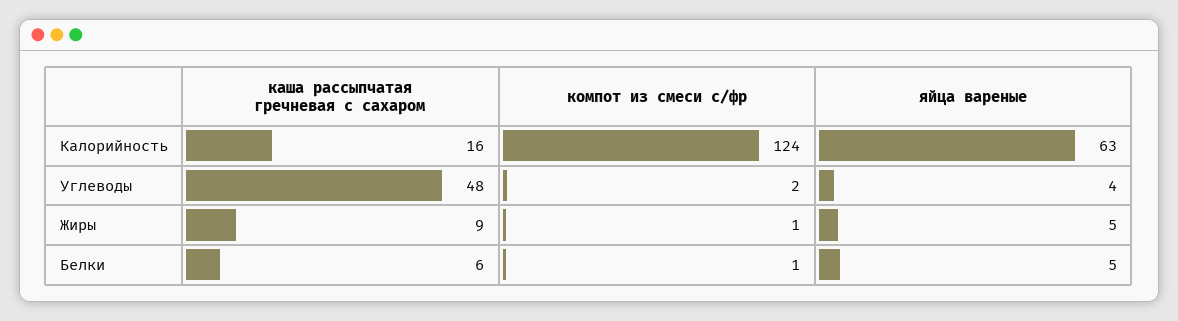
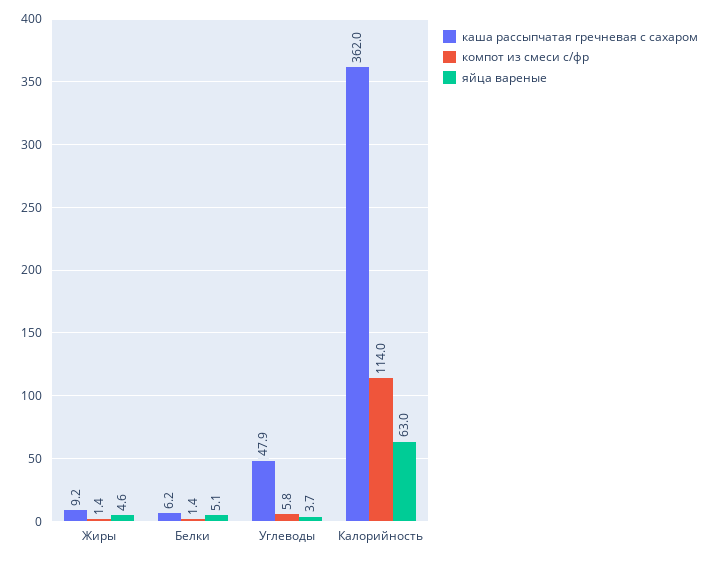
каша рассыпчатая гречневая с сахаром, Калорийность: 16 -> 362
компот из смеси с/фр, Калорийность: 124 -> 114
компот из смеси с/фр, Углеводы: 2 -> 5.8

